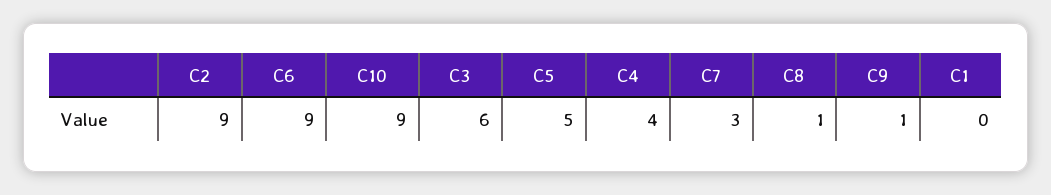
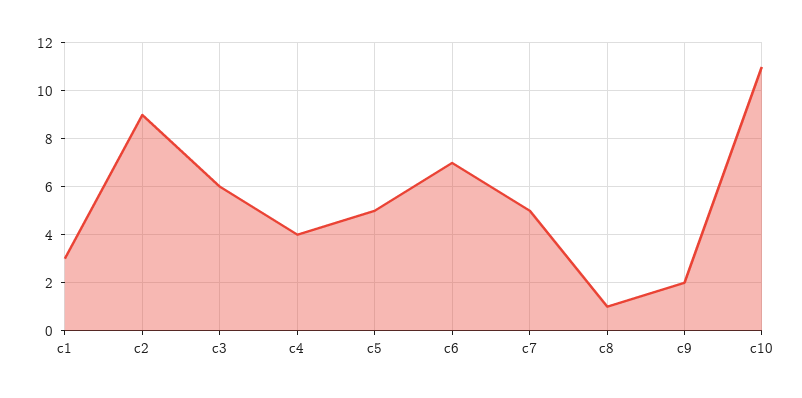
C6: 9 -> 7
C10: 9 -> 11
C7: 3 -> 5
C9: 1 -> 2
C1: 0 -> 3

